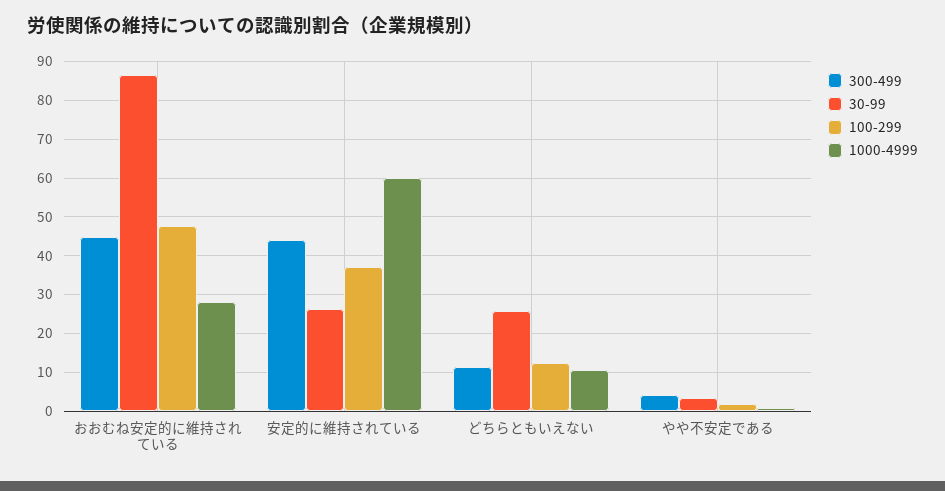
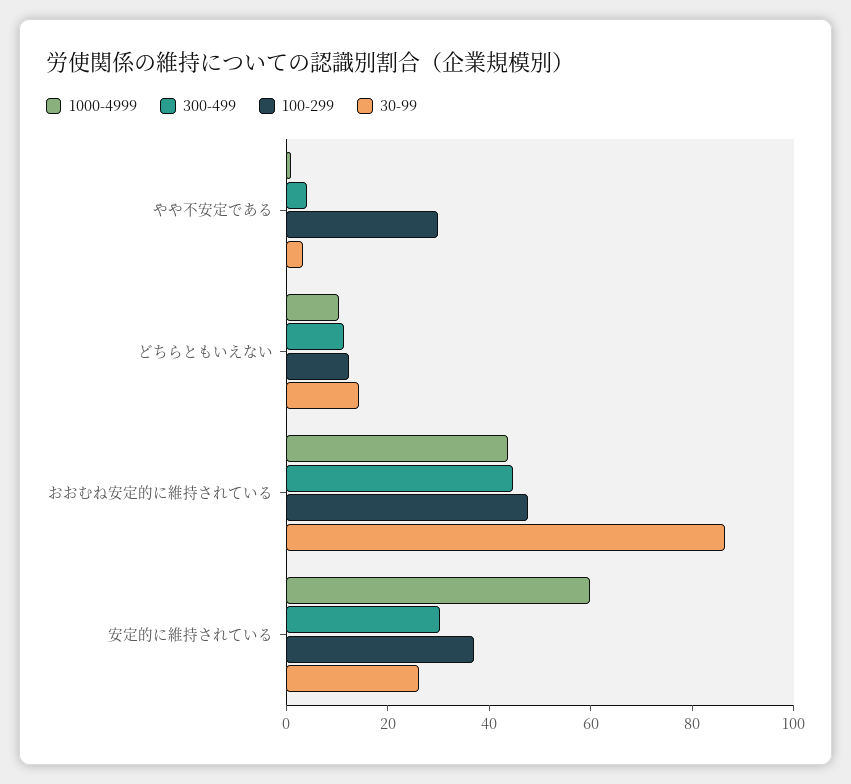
1000-4999, おおむね安定的に維持されている: 28 -> 45
300-499, 安定的に維持されている: 44 -> 30
30-99, どちらともいえない: 26 -> 15
100-299, やや不安定である: 2 -> 30

